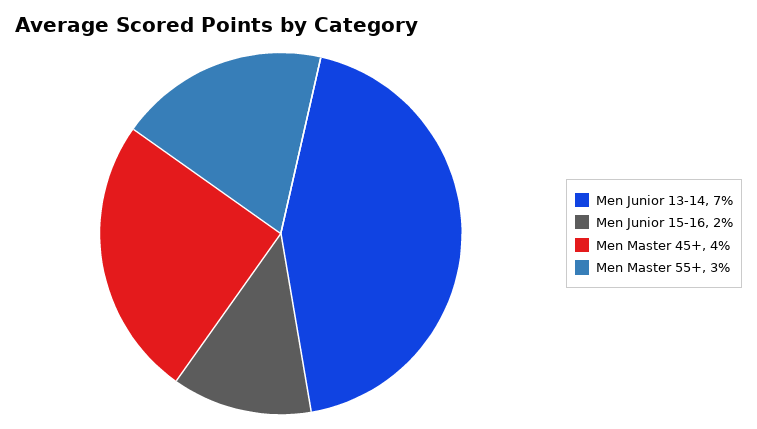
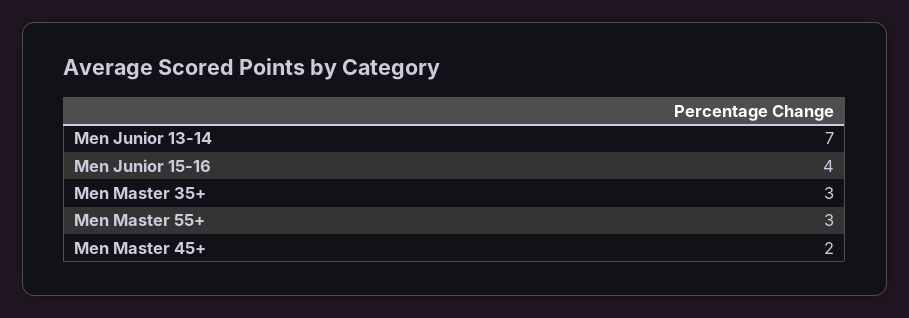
Men Junior 15-16: 2 -> 4
Men Master 45+: 4 -> 2
Men Master 35+: none -> 3

